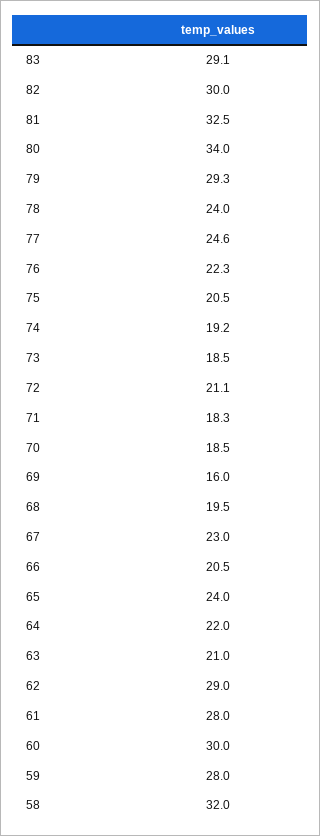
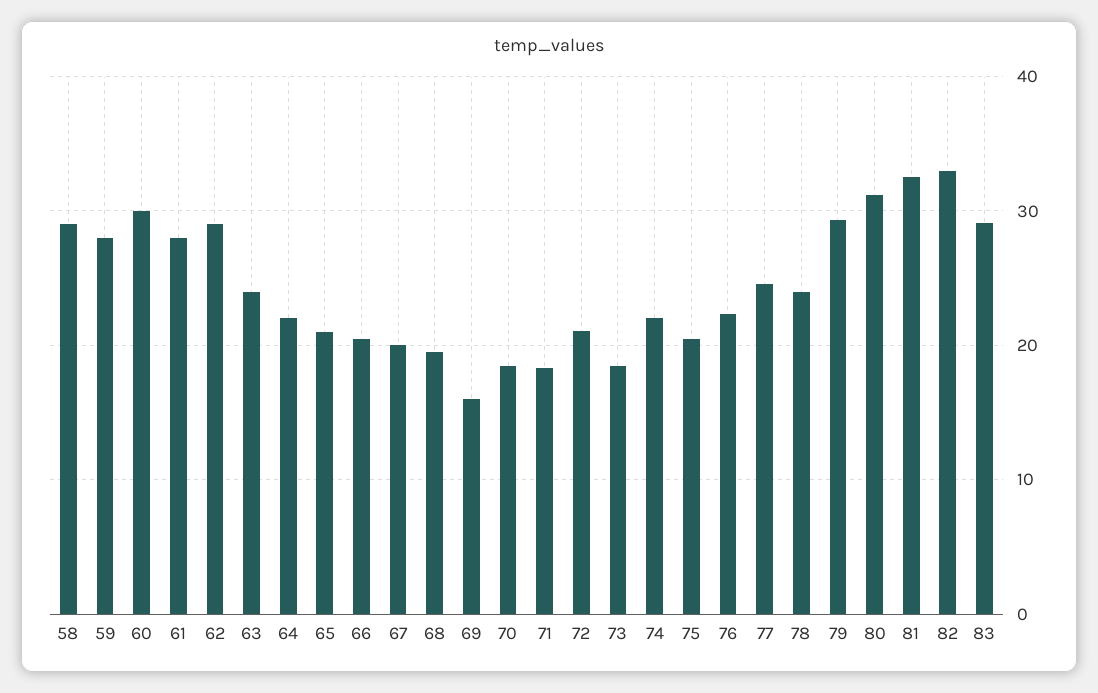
82: 30 -> 33
80: 34 -> 31
74: 19.2 -> 22
67: 23 -> 20
65: 24 -> 21
63: 21 -> 24
58: 32 -> 29

